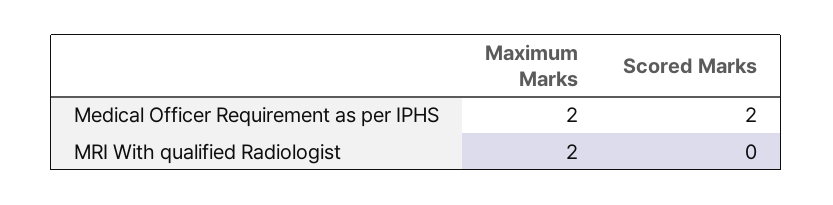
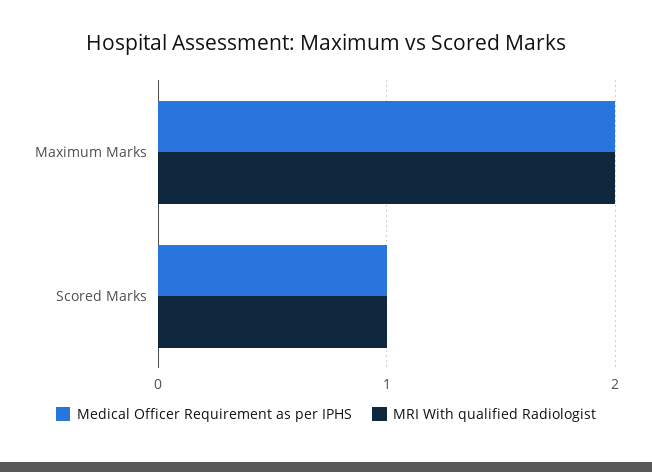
Medical Officer Requirement as per IPHS, Scored Marks: 2 -> 1
MRI With qualified Radiologist, Scored Marks: 0 -> 1

